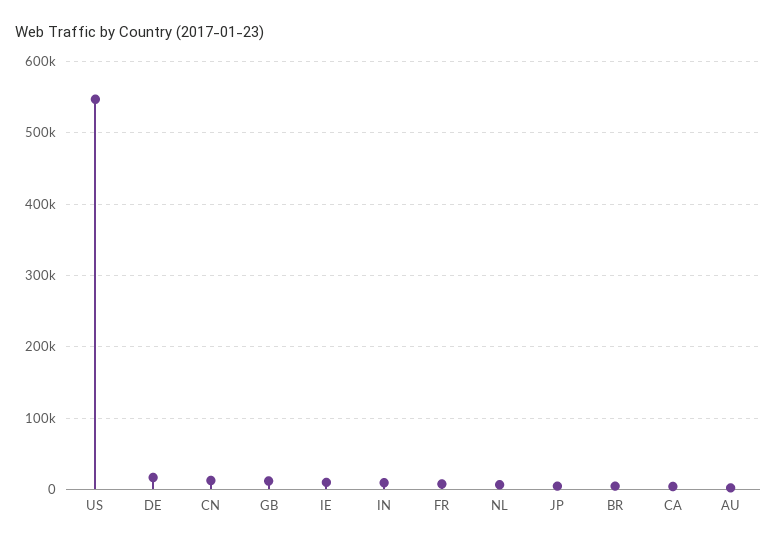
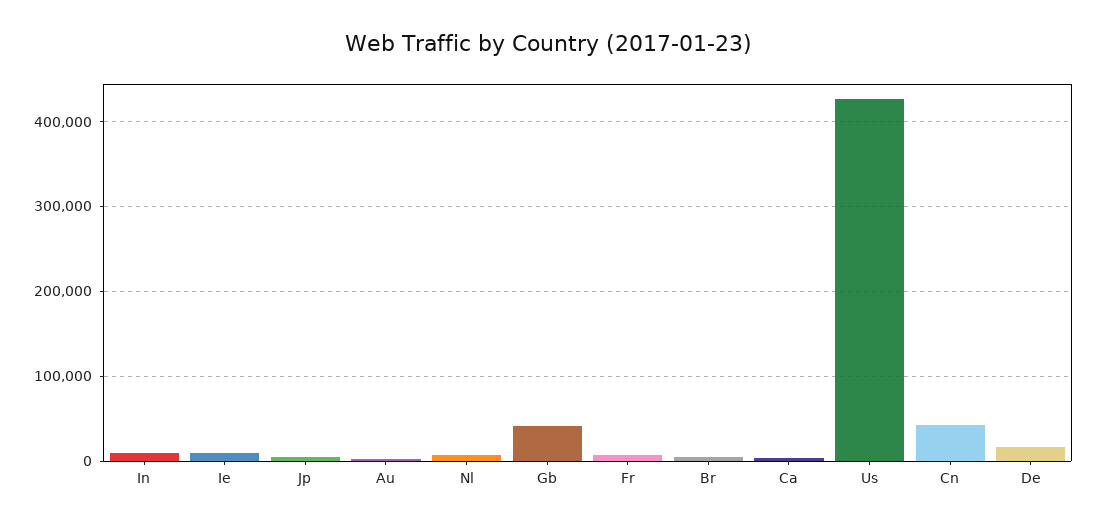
US: 550000 -> 430000
CN: 10000 -> 40000
GB: 10000 -> 40000

